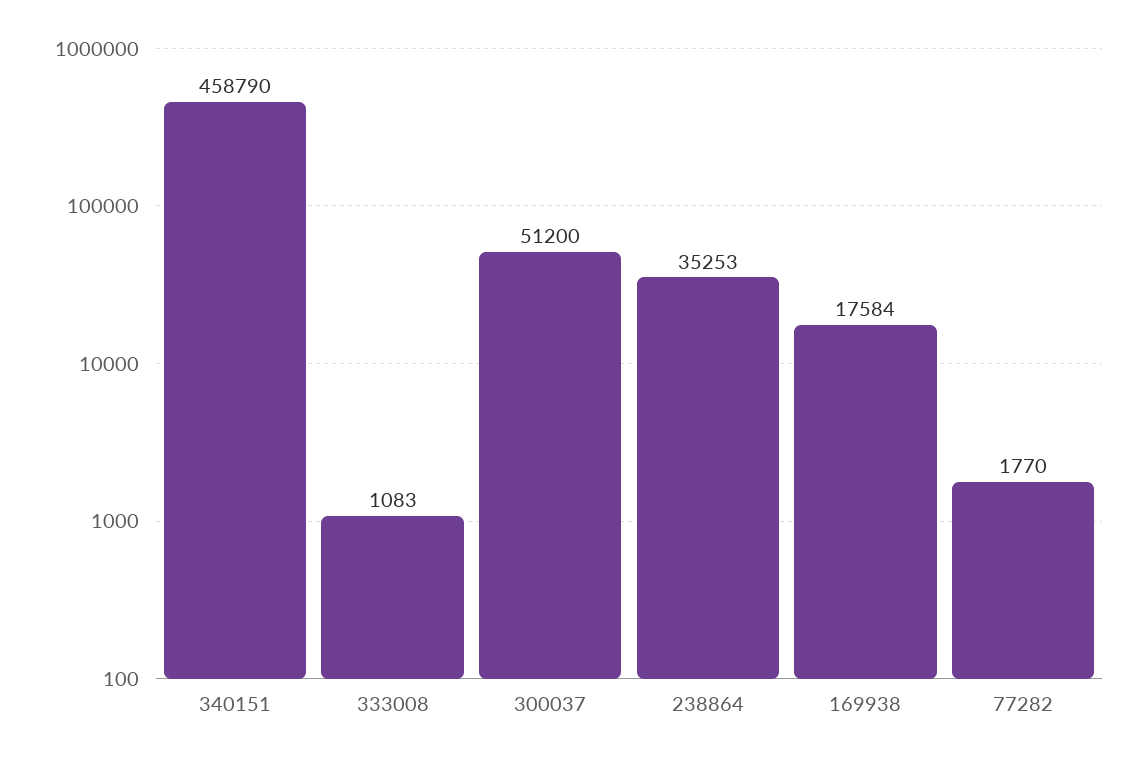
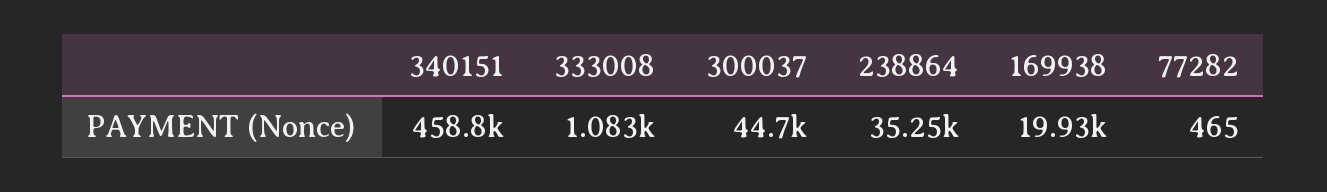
300037: 51200 -> 44700
169938: 17584 -> 19930
77282: 1770 -> 465

